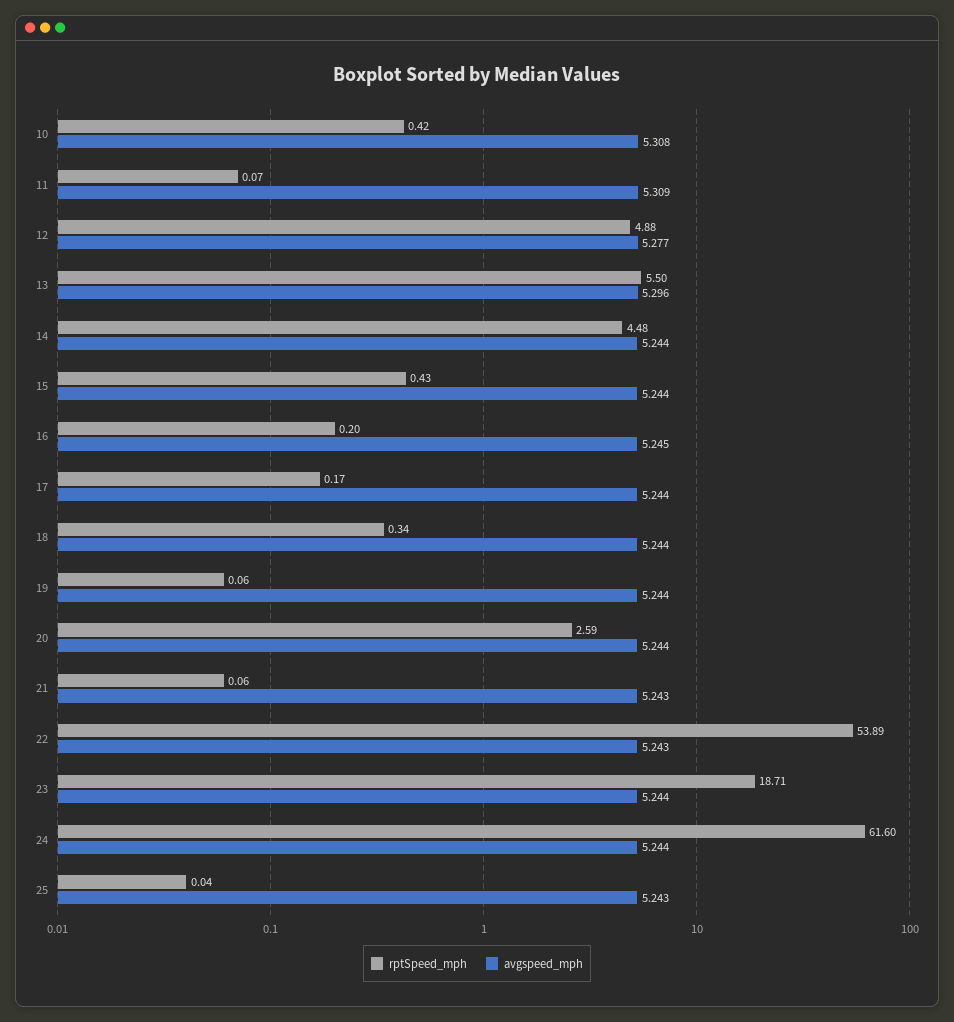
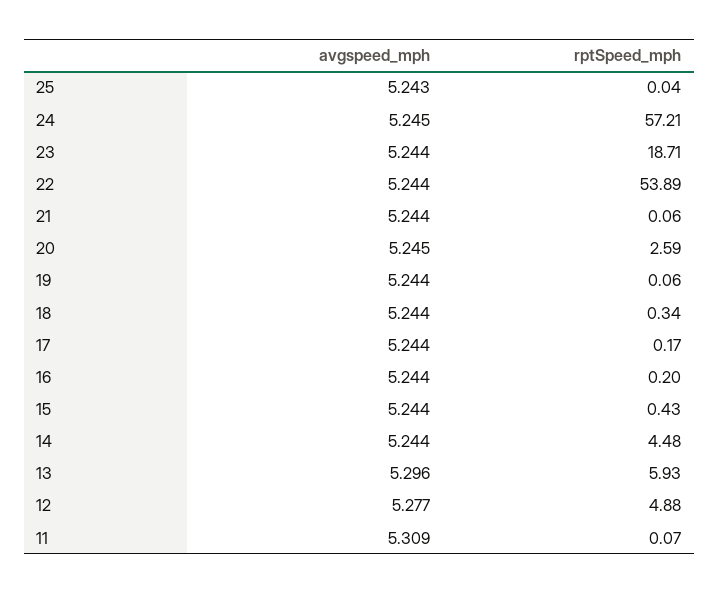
rptSpeed_mph, 10: 0.42 -> none
avgspeed_mph, 10: 5.308 -> none
rptSpeed_mph, 13: 5.5 -> 5.93
avgspeed_mph, 16: 5.245 -> 5.244
avgspeed_mph, 20: 5.244 -> 5.245
avgspeed_mph, 21: 5.243 -> 5.244
avgspeed_mph, 22: 5.243 -> 5.244
rptSpeed_mph, 24: 61.6 -> 57.21
avgspeed_mph, 24: 5.244 -> 5.245

